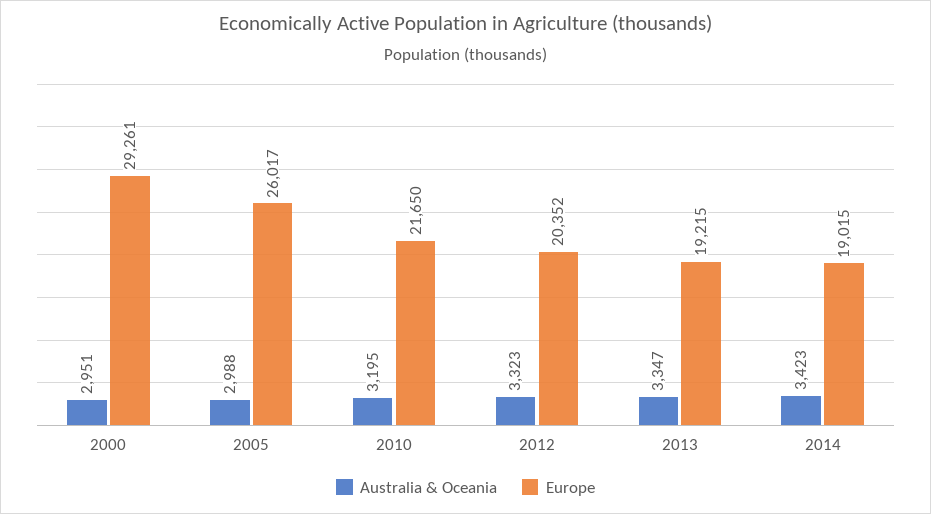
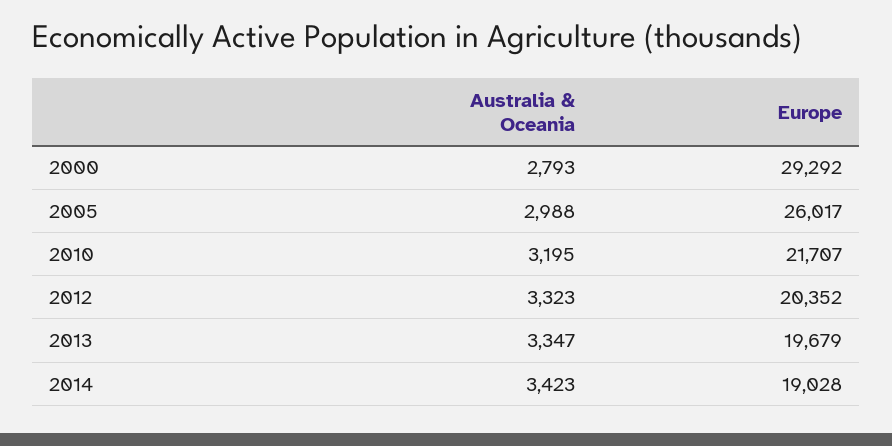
Australia & Oceania, 2000: 2951 -> 2793
Europe, 2000: 29261 -> 29292
Europe, 2010: 21650 -> 21707
Europe, 2013: 19215 -> 19679
Europe, 2014: 19015 -> 19028

